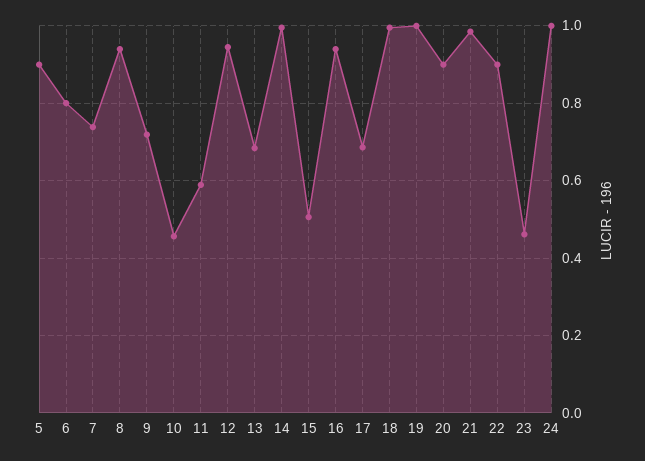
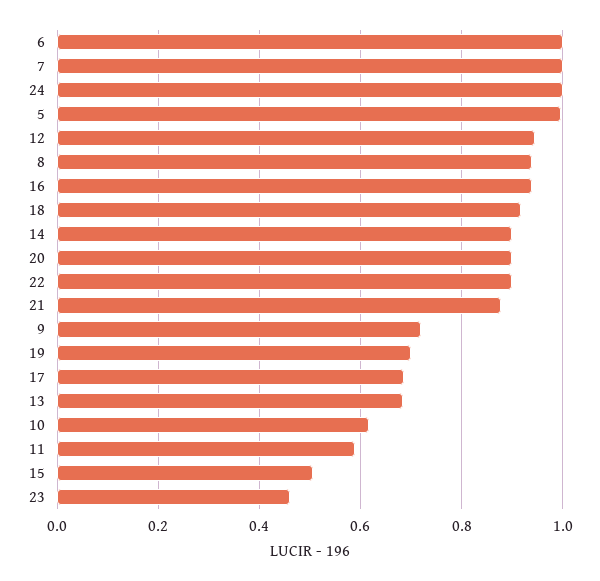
5: 0.9 -> 1
6: 0.8 -> 1
7: 0.74 -> 1
10: 0.46 -> 0.62
14: 1 -> 0.9
18: 1 -> 0.92
19: 1 -> 0.7
21: 0.98 -> 0.88

